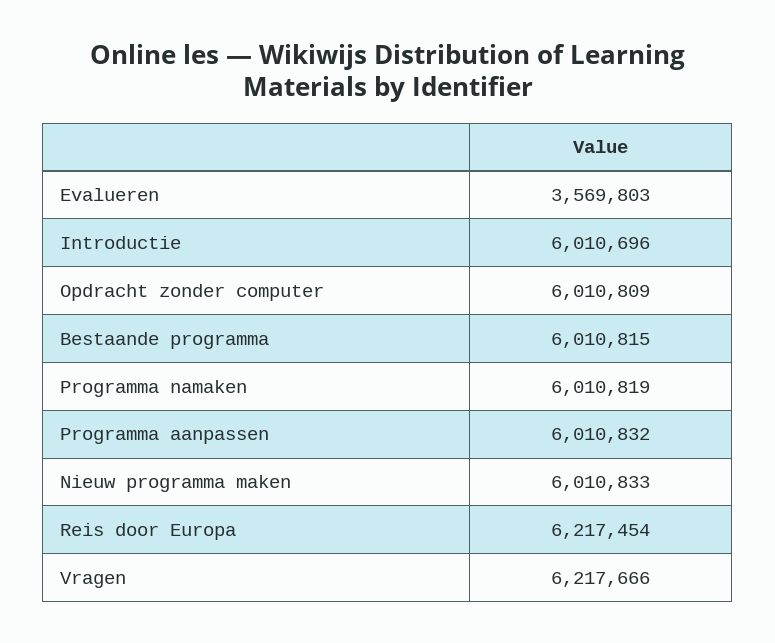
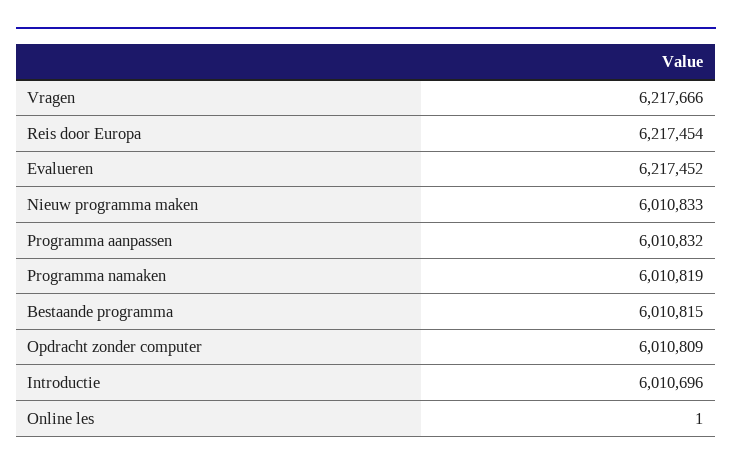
Evalueren: 3569803 -> 6217452
Online les: none -> 1

